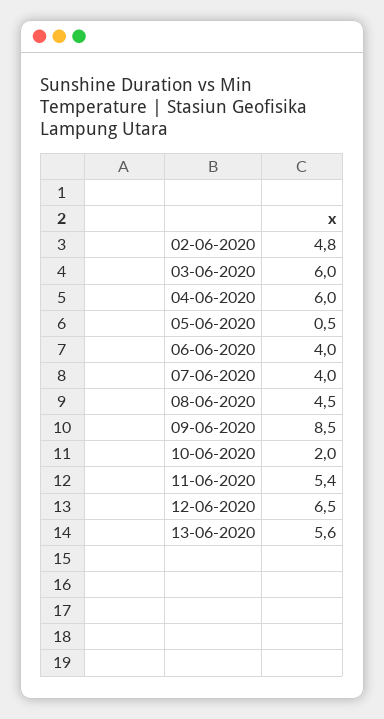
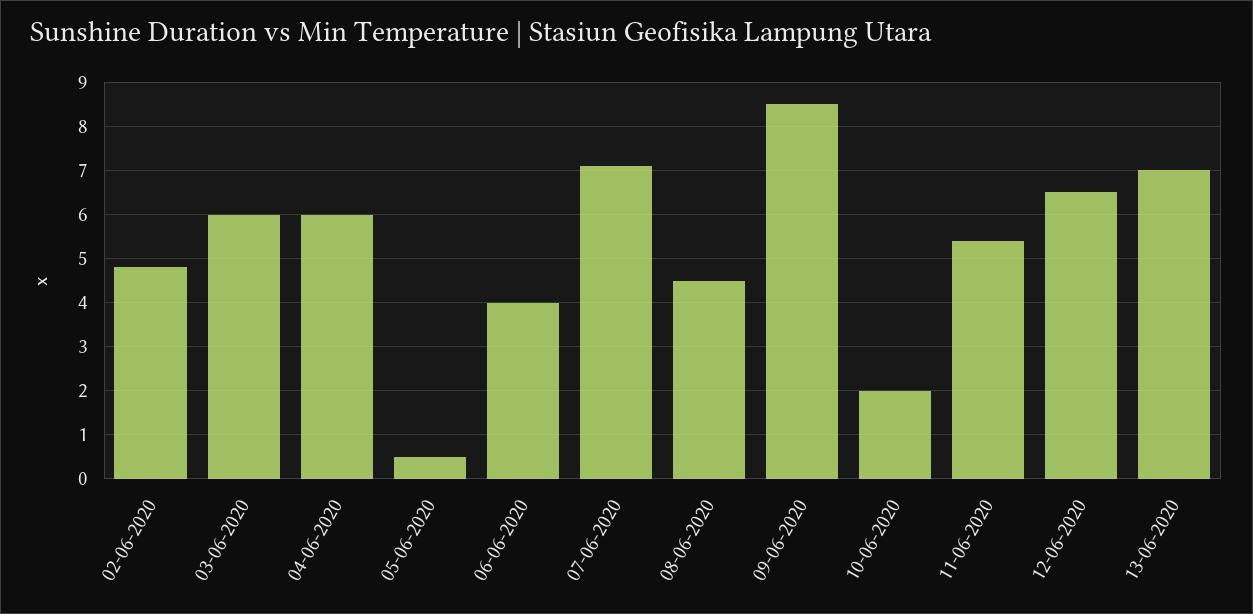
07-06-2020: 4 -> 7
13-06-2020: 5.6 -> 7

